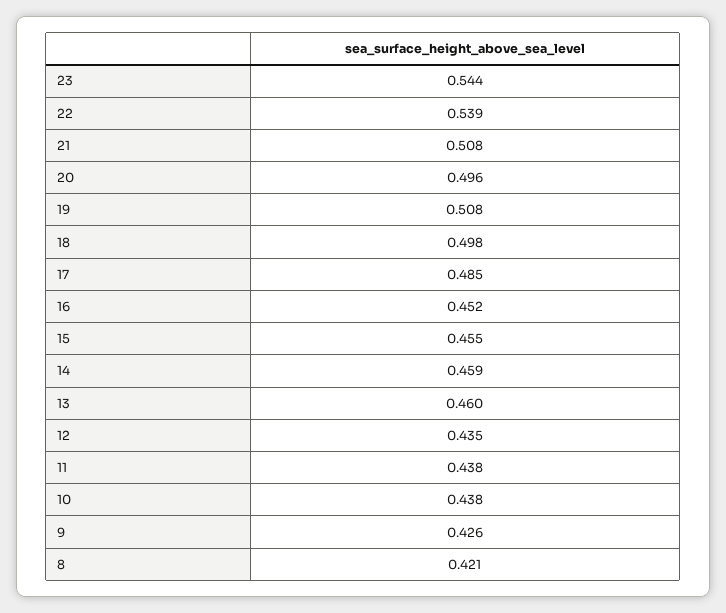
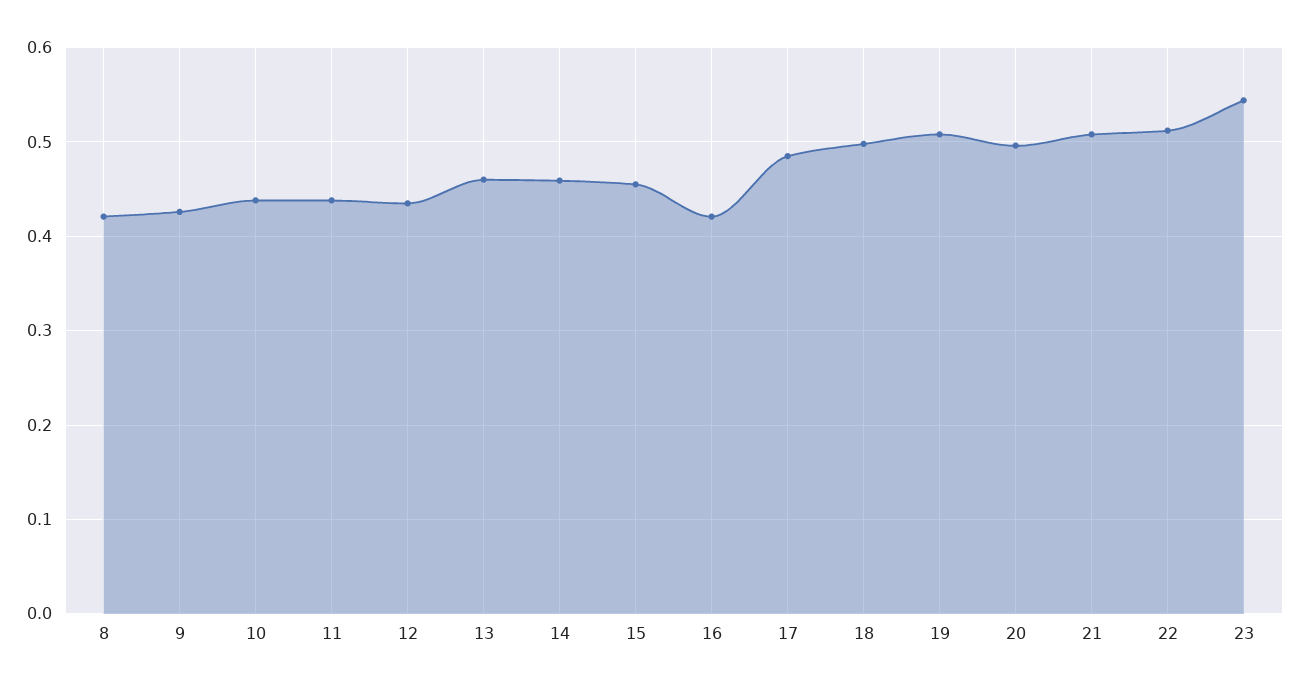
22: 0.539 -> 0.51
16: 0.452 -> 0.42

